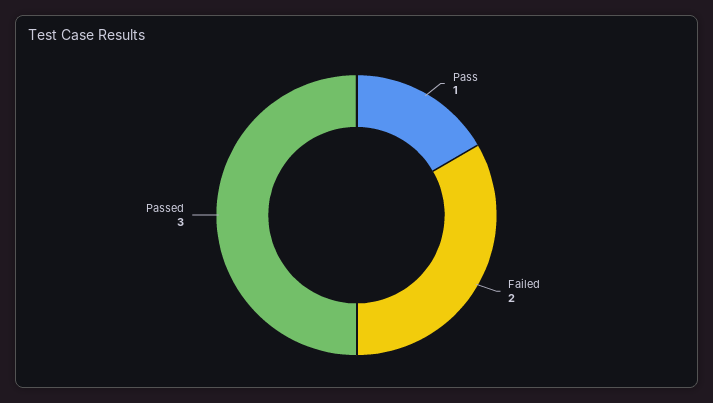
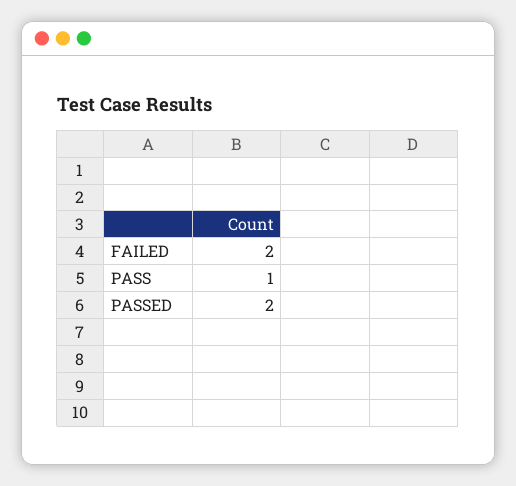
Passed: 3 -> 2

